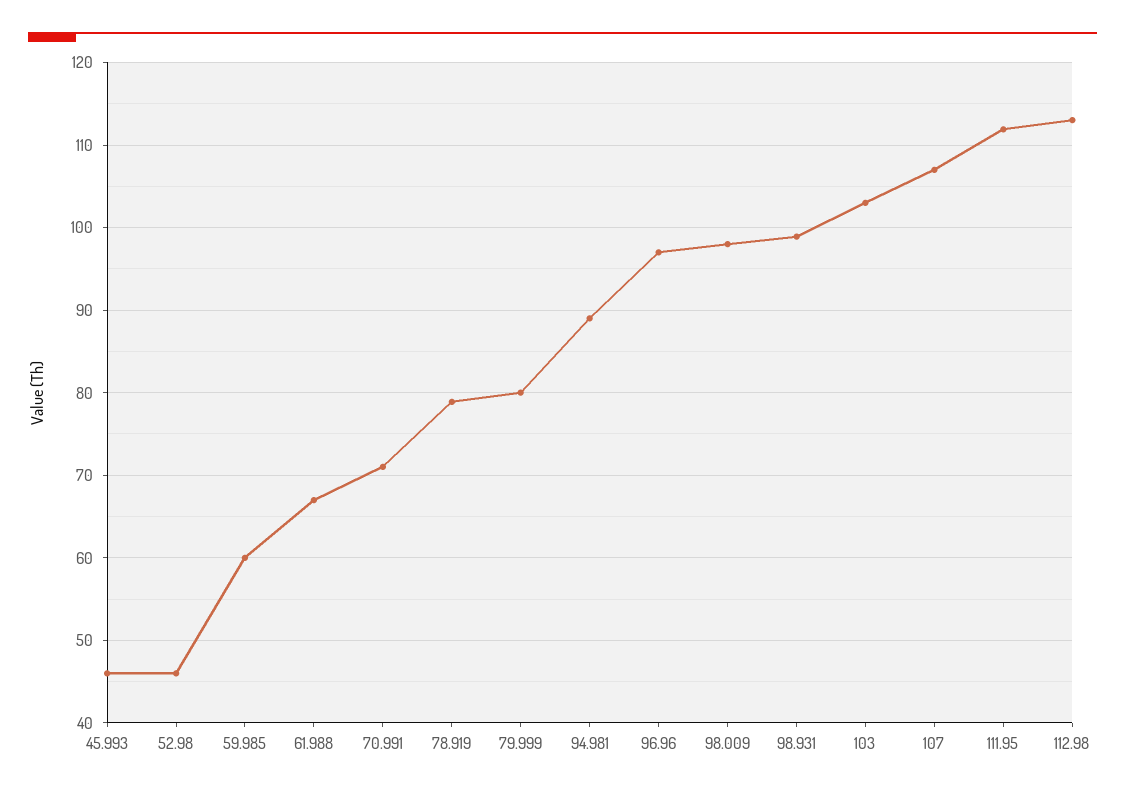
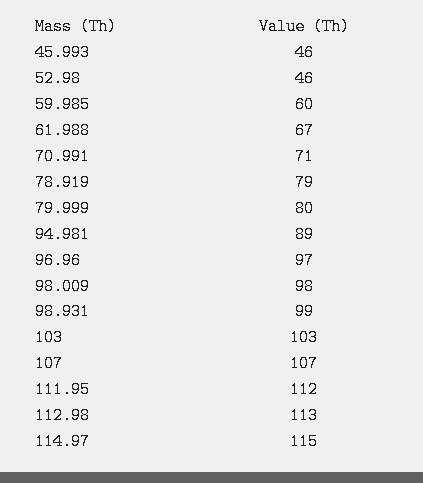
114.97: none -> 115

